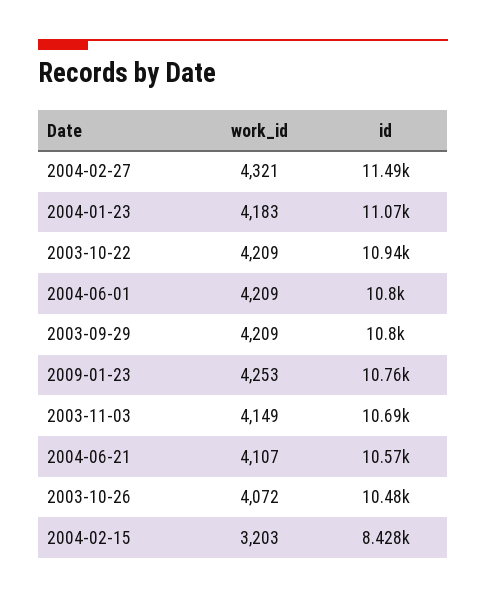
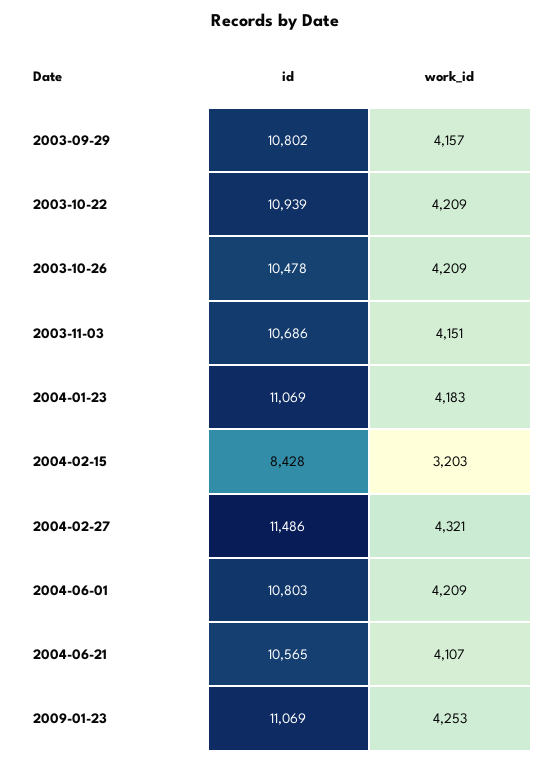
work_id, 2003-09-29: 4209 -> 4157
id, 2009-01-23: 10760 -> 11069
work_id, 2003-11-03: 4149 -> 4151
work_id, 2003-10-26: 4072 -> 4209

